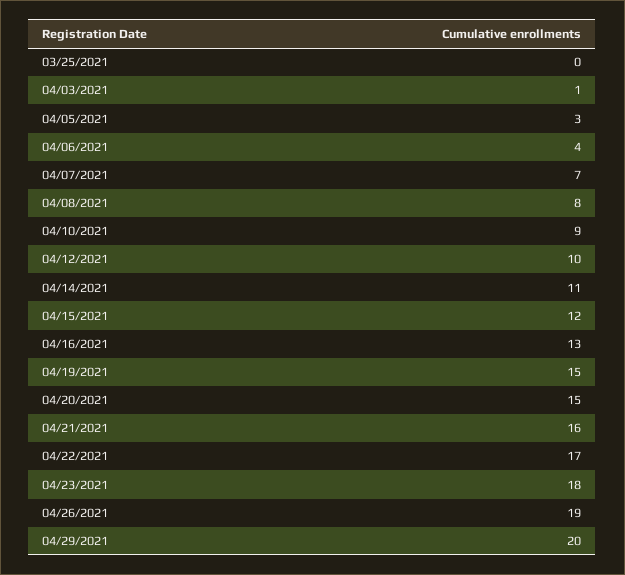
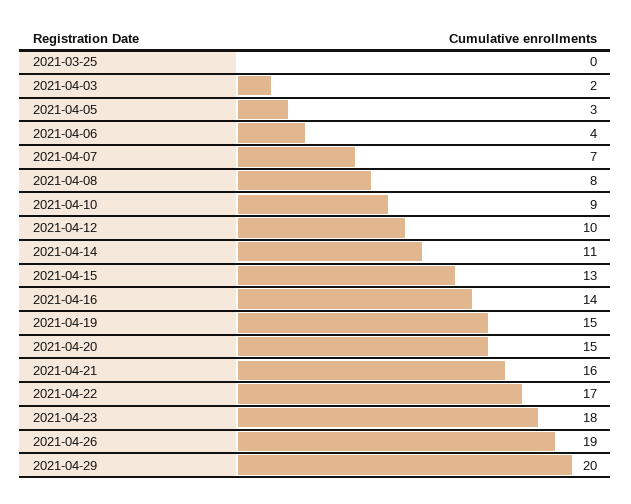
04/03/2021: 1 -> 2
04/15/2021: 12 -> 13
04/16/2021: 13 -> 14

